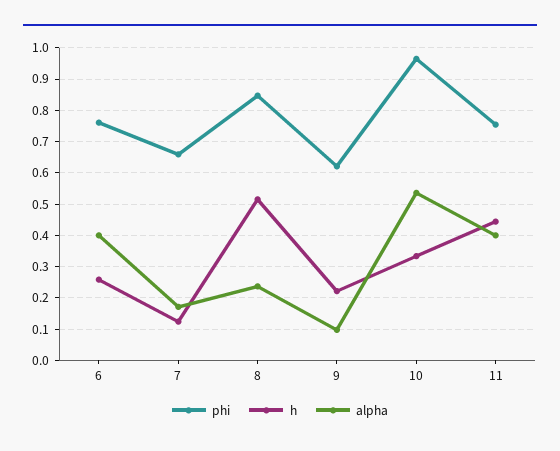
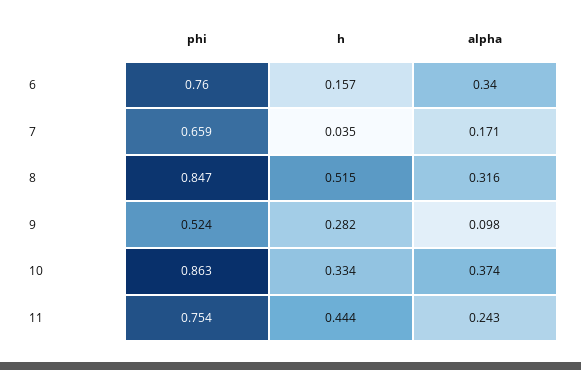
h, 6: 0.26 -> 0.157
alpha, 6: 0.4 -> 0.34
h, 7: 0.12 -> 0.035
alpha, 8: 0.24 -> 0.316
phi, 9: 0.62 -> 0.524
h, 9: 0.22 -> 0.282
phi, 10: 0.96 -> 0.863
alpha, 10: 0.54 -> 0.374
alpha, 11: 0.4 -> 0.243

